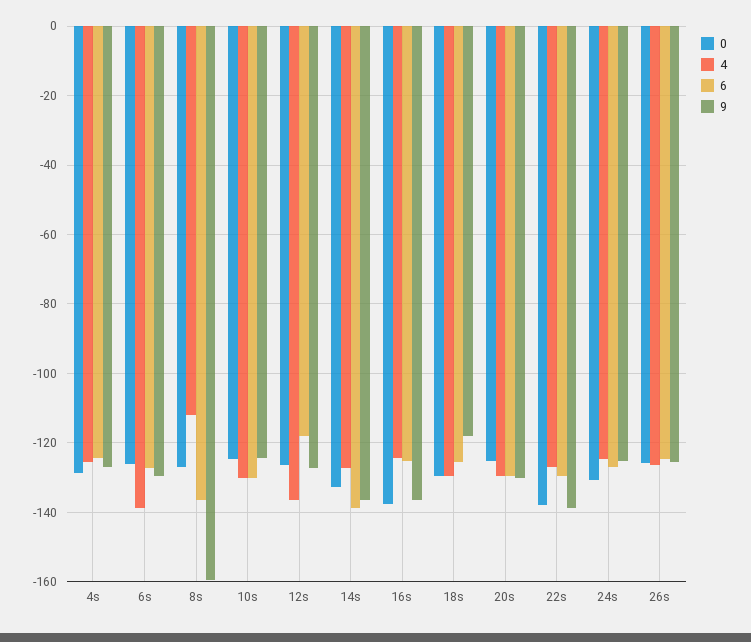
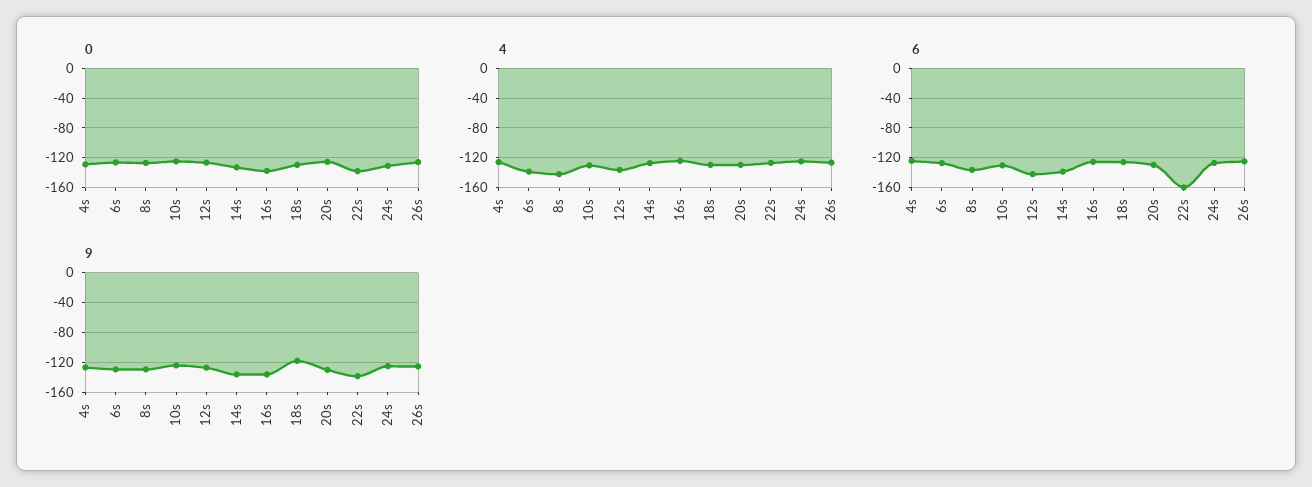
4, 8s: -112 -> -140
9, 8s: -160 -> -130
6, 12s: -118 -> -140
6, 22s: -130 -> -160

